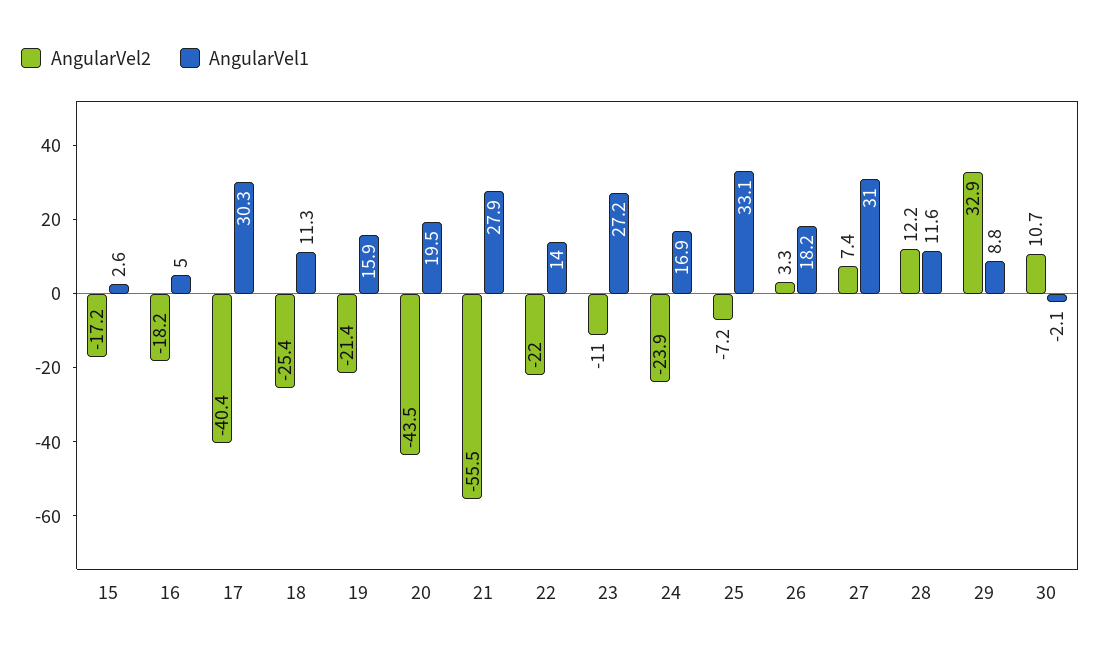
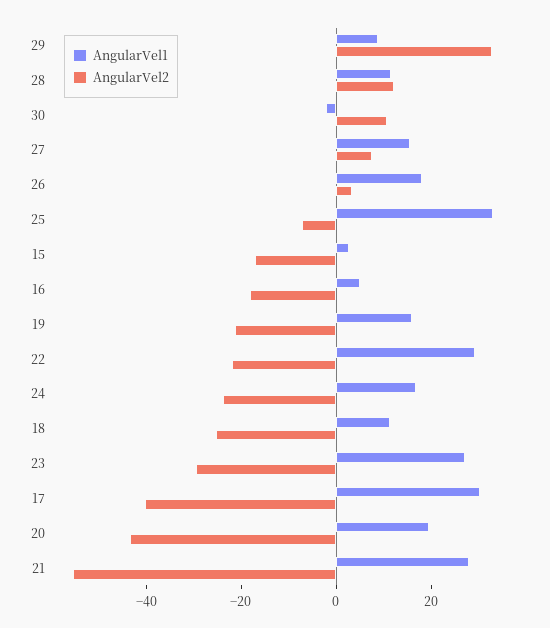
AngularVel1, 22: 14 -> 30
AngularVel2, 23: -11 -> -30
AngularVel1, 27: 31 -> 15

